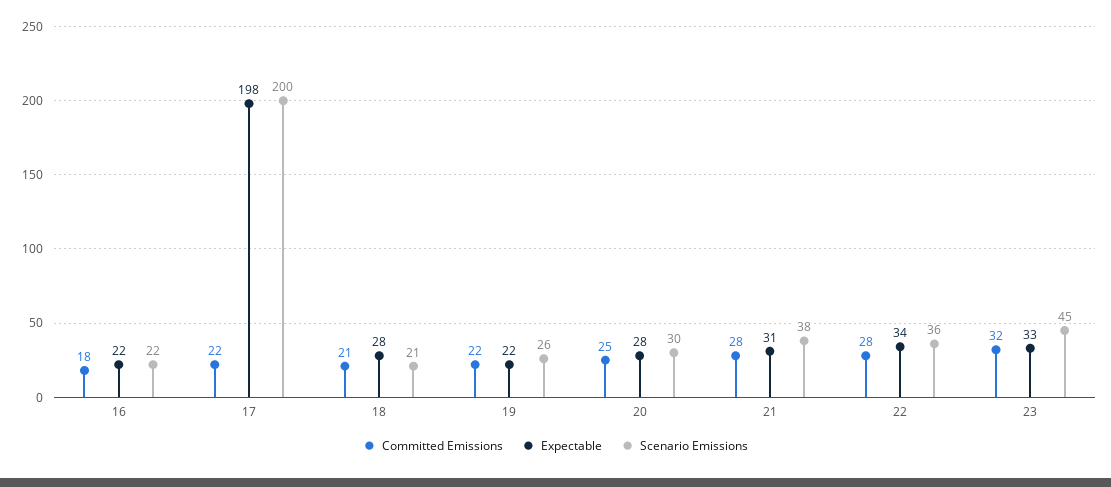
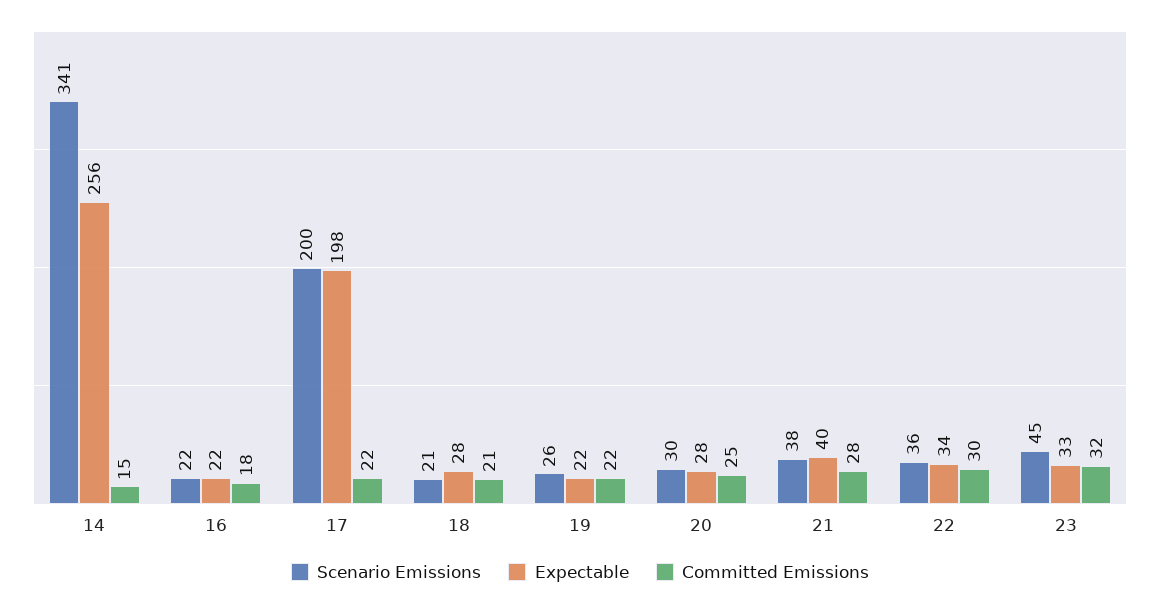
Expectable, 21: 31 -> 40
Committed Emissions, 22: 28 -> 30
Scenario Emissions, 14: none -> 341
Expectable, 14: none -> 256
Committed Emissions, 14: none -> 15

